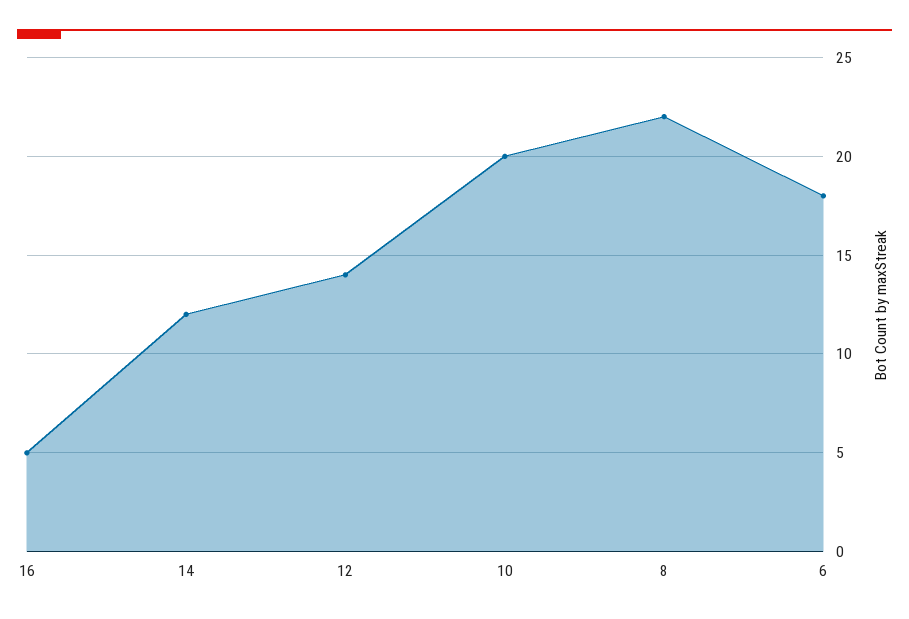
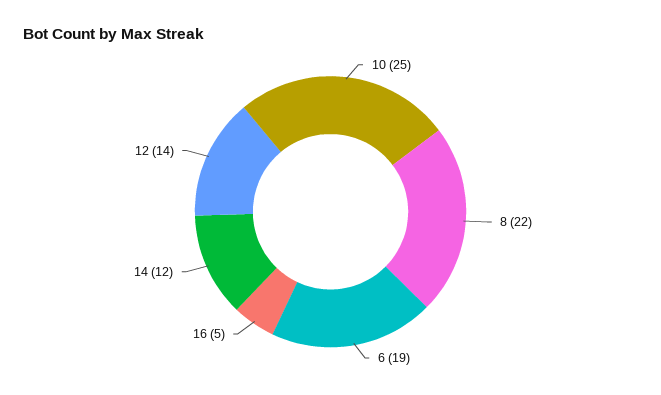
10: 20 -> 25
6: 18 -> 19

